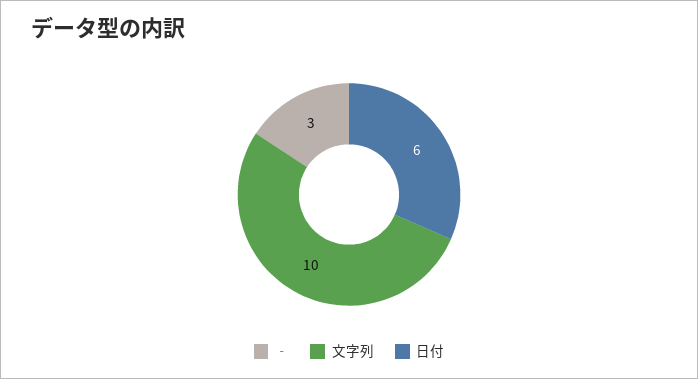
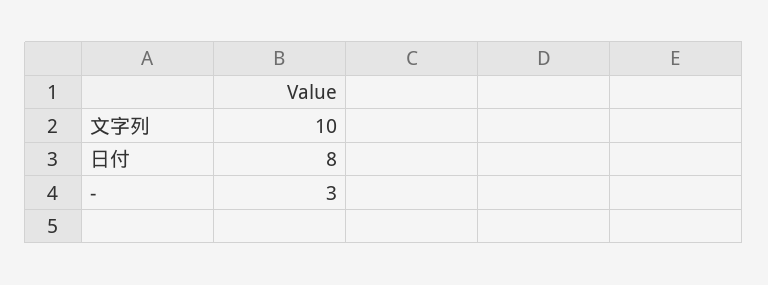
日付: 6 -> 8

